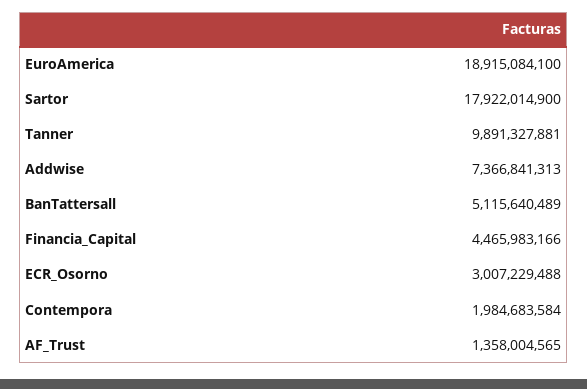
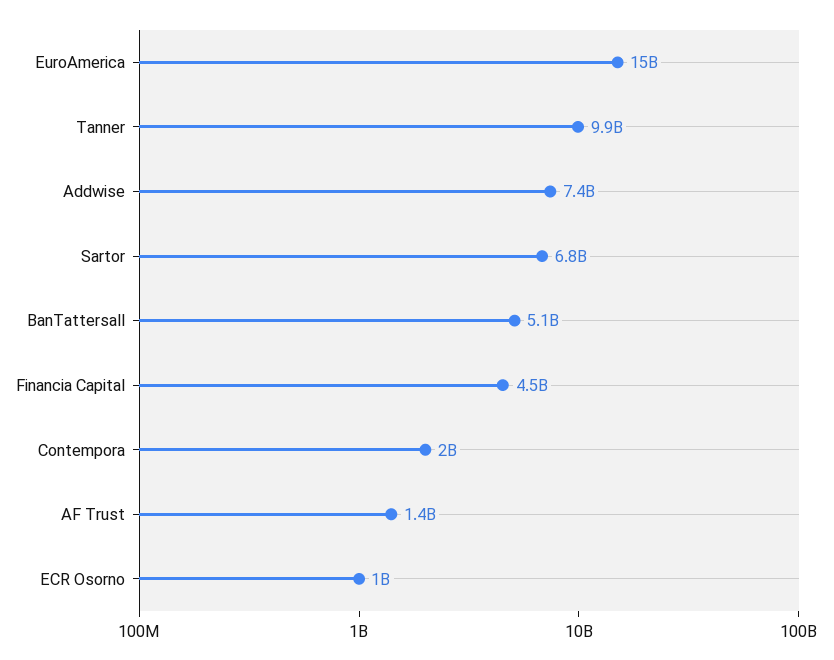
EuroAmerica: 18915084100 -> 15000000000
Sartor: 17922014900 -> 6800000000
ECR_Osorno: 3007229488 -> 1000000000

